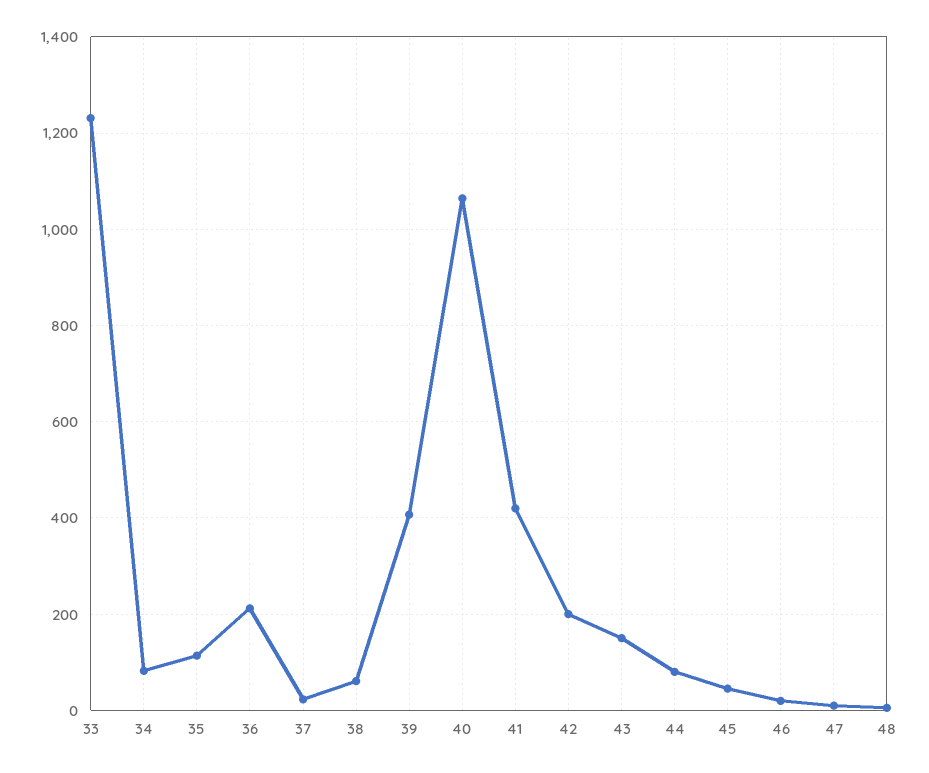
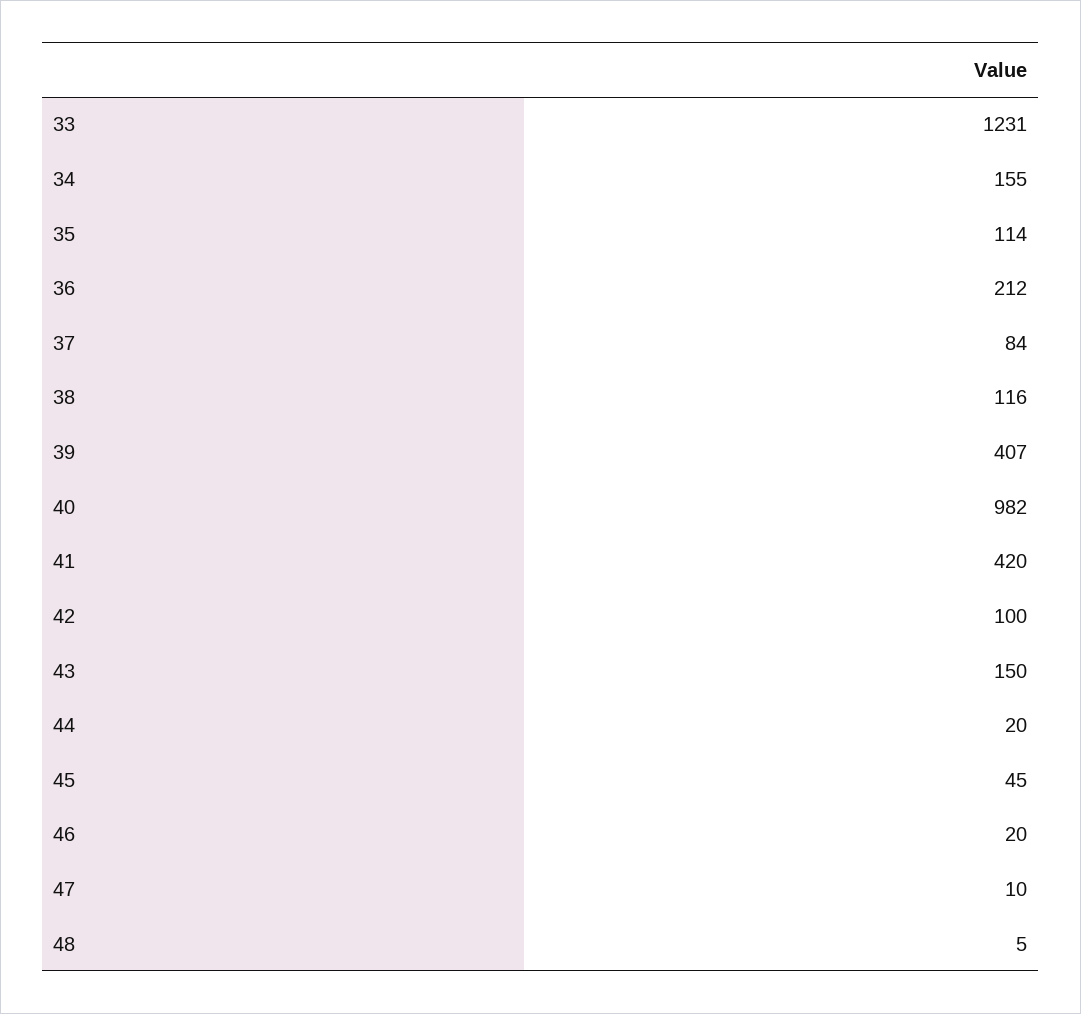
34: 80 -> 155
37: 20 -> 84
38: 60 -> 116
40: 1060 -> 982
42: 200 -> 100
44: 80 -> 20

